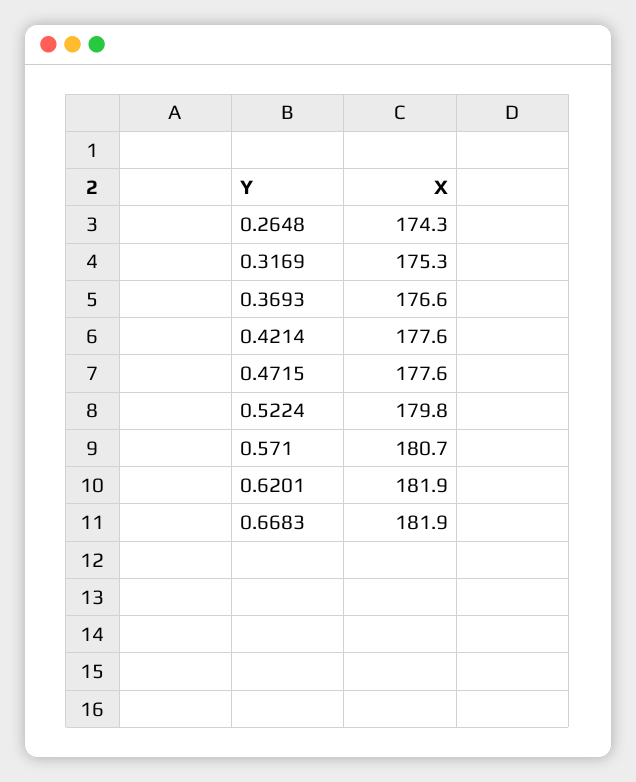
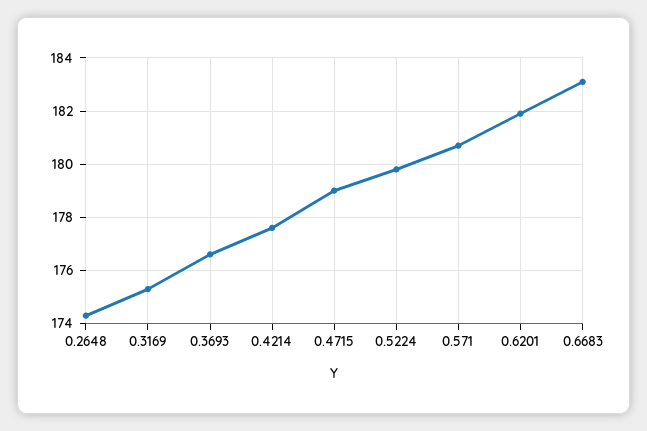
0.4715: 177.6 -> 179
0.6683: 181.9 -> 183

